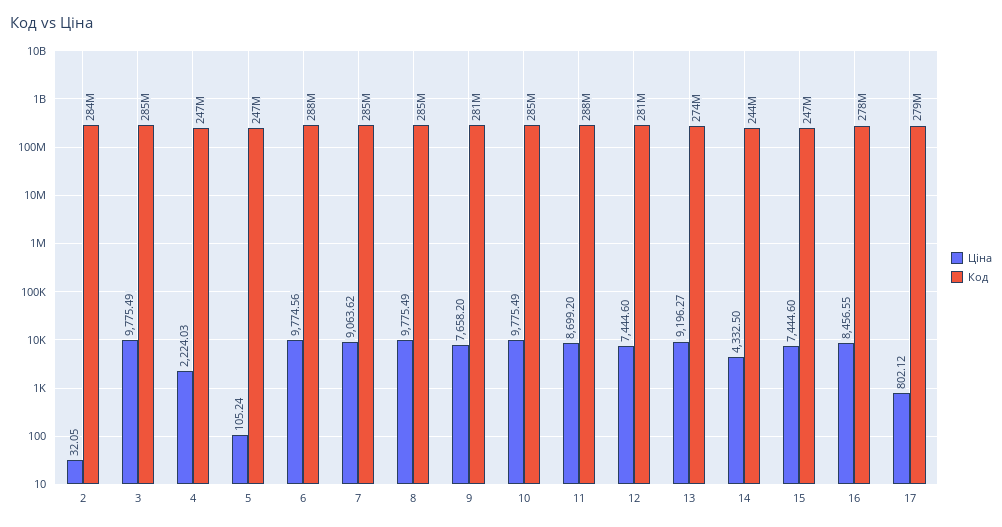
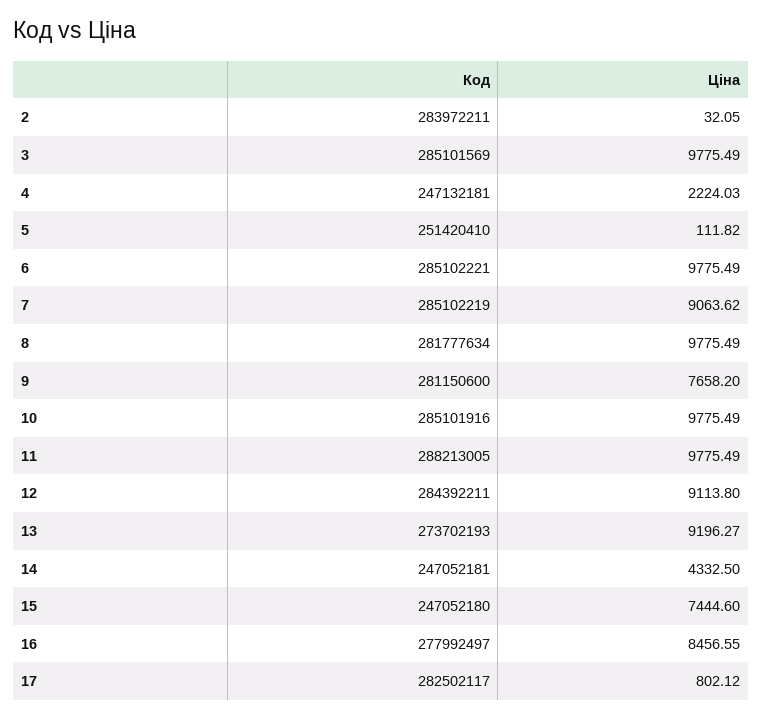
Ціна, 5: 105.24 -> 111.82
Код, 5: 247000000 -> 251420410
Ціна, 6: 9774.56 -> 9775.49
Код, 6: 288000000 -> 285102221
Код, 8: 285000000 -> 281777634
Ціна, 11: 8699.2 -> 9775.49
Ціна, 12: 7444.6 -> 9113.8
Код, 12: 281000000 -> 284392211
Код, 14: 244000000 -> 247052181
Код, 17: 279000000 -> 282502117

